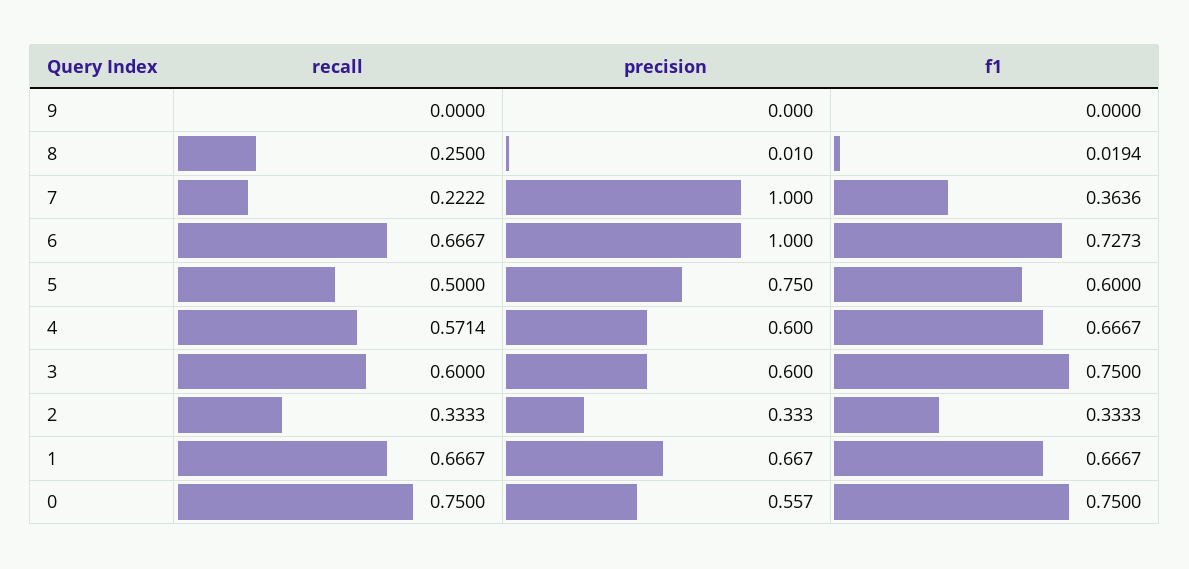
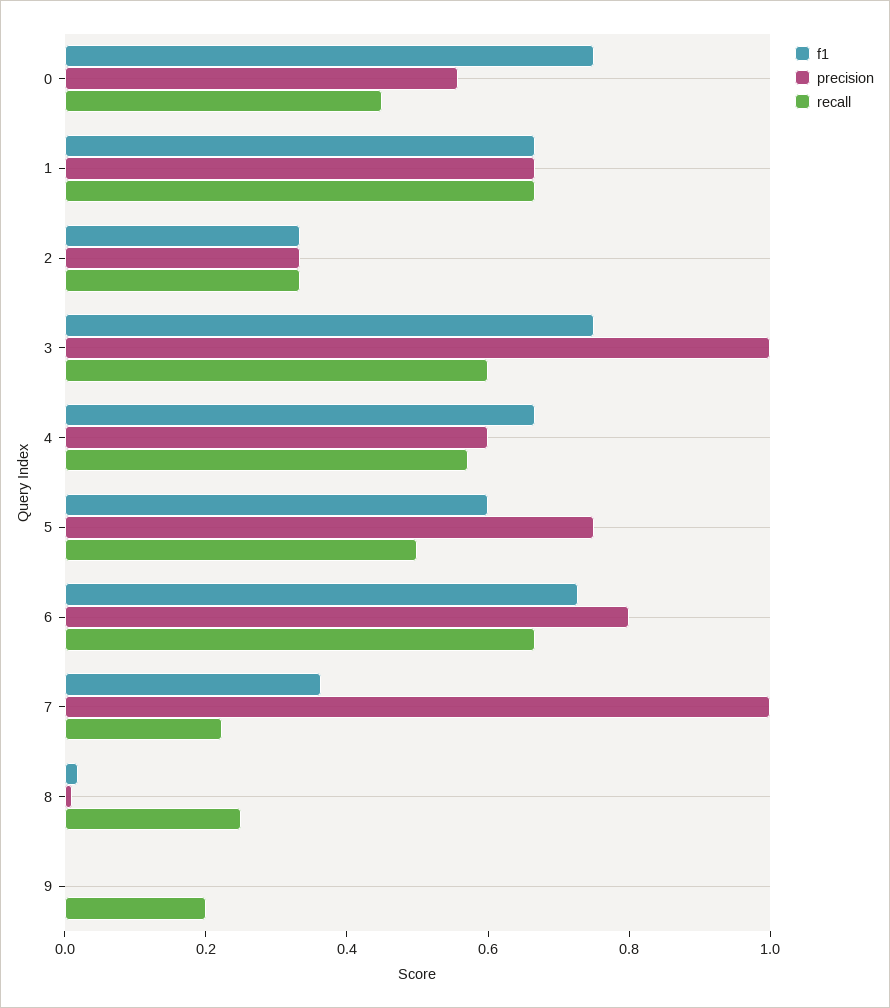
recall, 9: 0 -> 0.2
precision, 6: 1 -> 0.8
precision, 3: 0.6 -> 1
recall, 0: 0.75 -> 0.45

